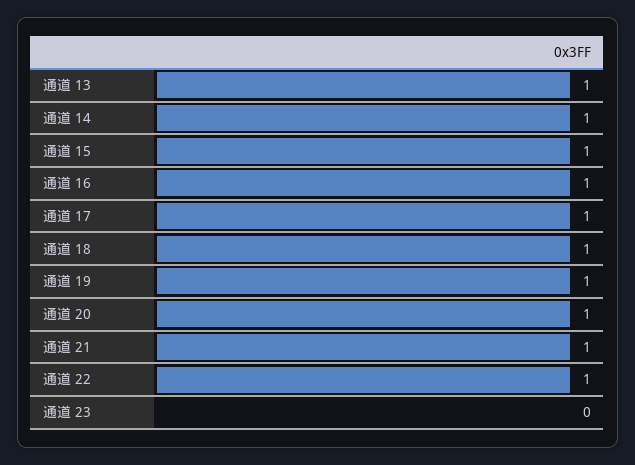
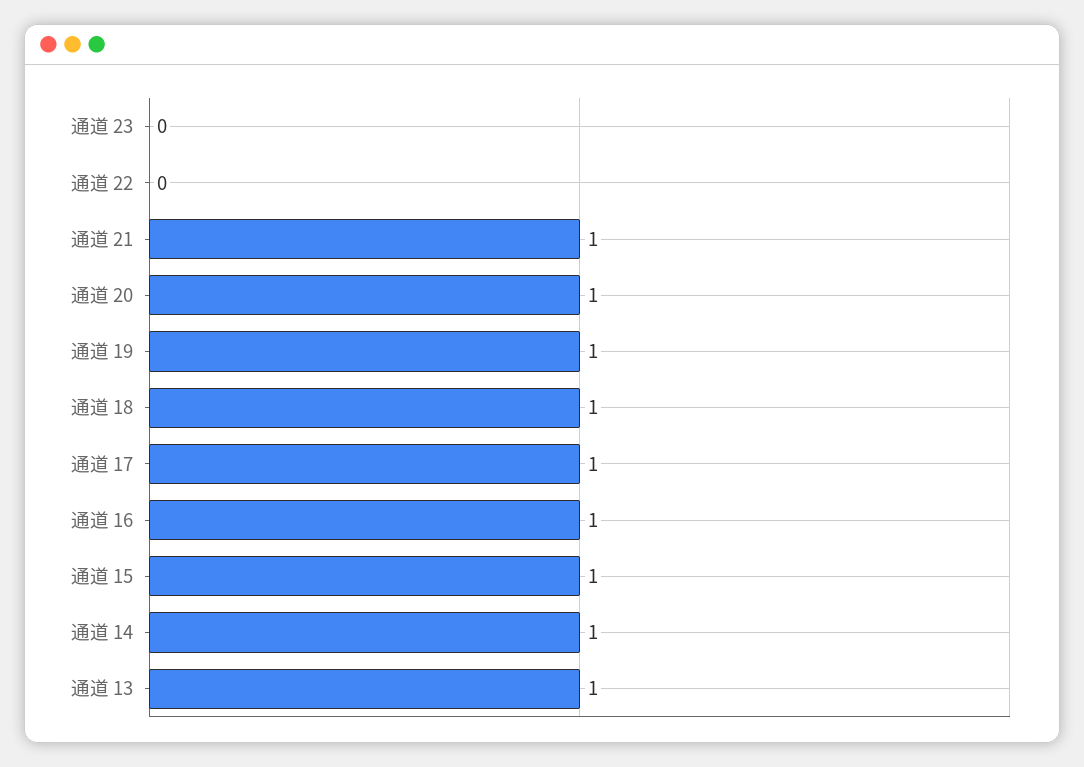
通道 22: 1 -> 0

